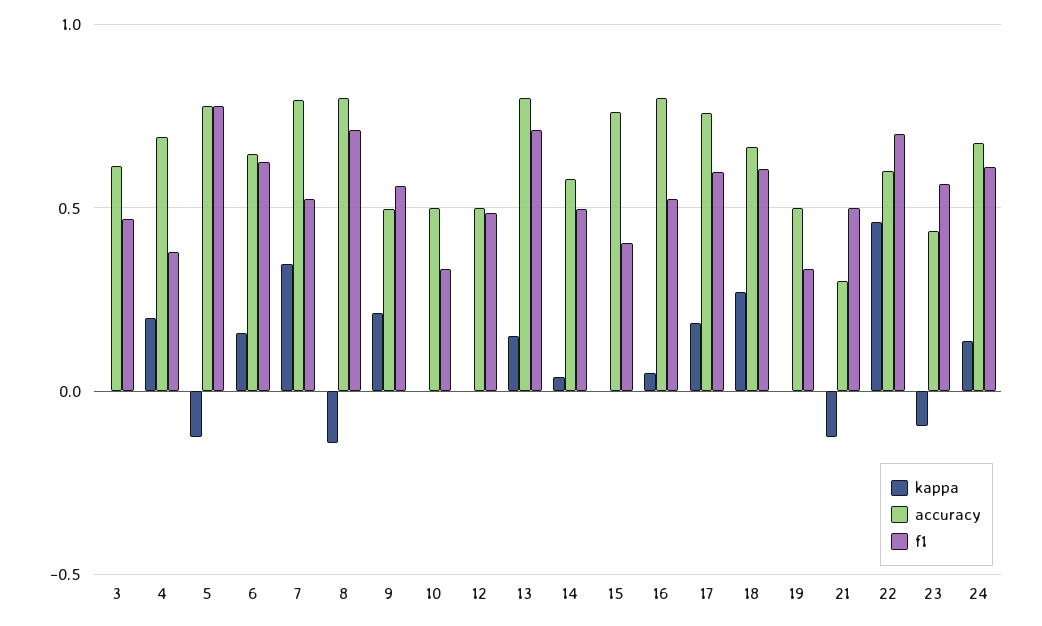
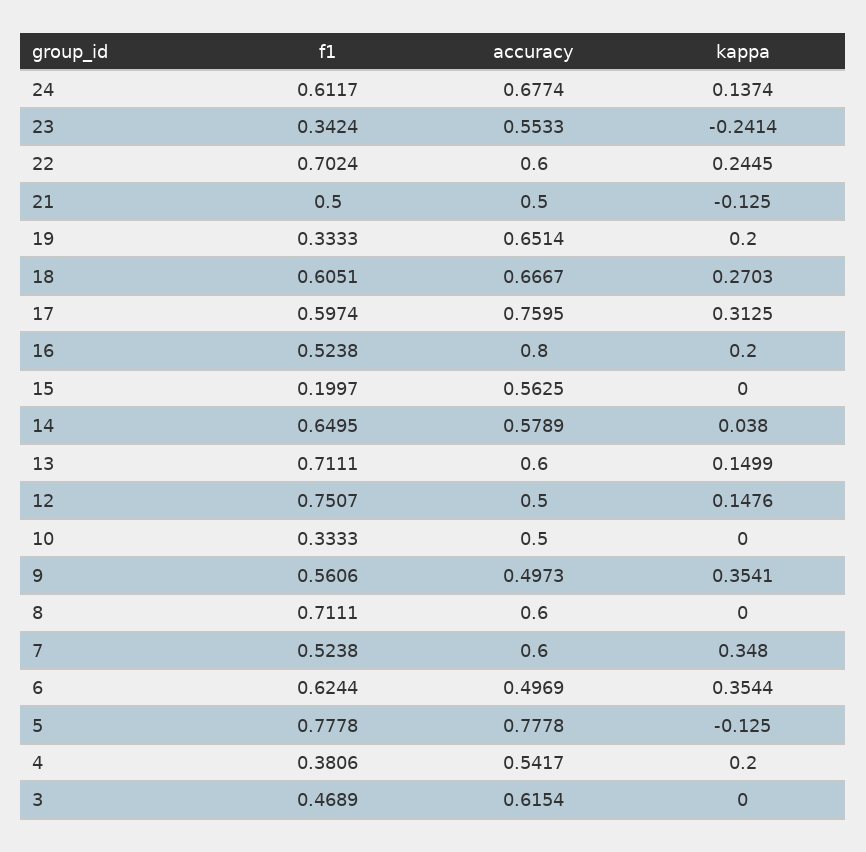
accuracy, 4: 0.7 -> 0.5417
kappa, 6: 0.15 -> 0.3544
accuracy, 6: 0.65 -> 0.4969
accuracy, 7: 0.8 -> 0.6
kappa, 8: -0.15 -> 0
accuracy, 8: 0.8 -> 0.6
kappa, 9: 0.2 -> 0.3541
kappa, 12: 0 -> 0.1476
f1, 12: 0.5 -> 0.7507
accuracy, 13: 0.8 -> 0.6
f1, 14: 0.5 -> 0.6495
accuracy, 15: 0.75 -> 0.5625
f1, 15: 0.4 -> 0.1997
kappa, 16: 0.05 -> 0.2
kappa, 17: 0.2 -> 0.3125
kappa, 19: 0 -> 0.2
accuracy, 19: 0.5 -> 0.6514
accuracy, 21: 0.3 -> 0.5
kappa, 22: 0.45 -> 0.2445
kappa, 23: -0.1 -> -0.2414
accuracy, 23: 0.45 -> 0.5533
f1, 23: 0.55 -> 0.3424

